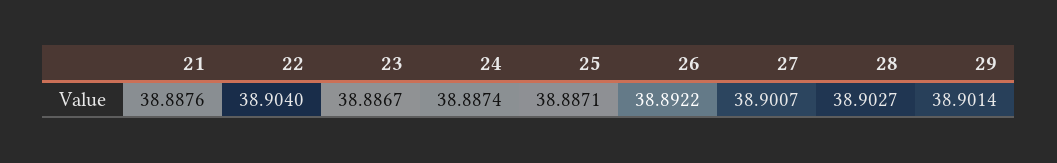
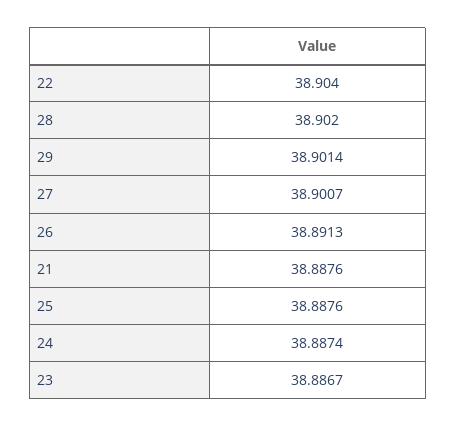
25: 38.8871 -> 38.8876
26: 38.8922 -> 38.8913
28: 38.9027 -> 38.902

